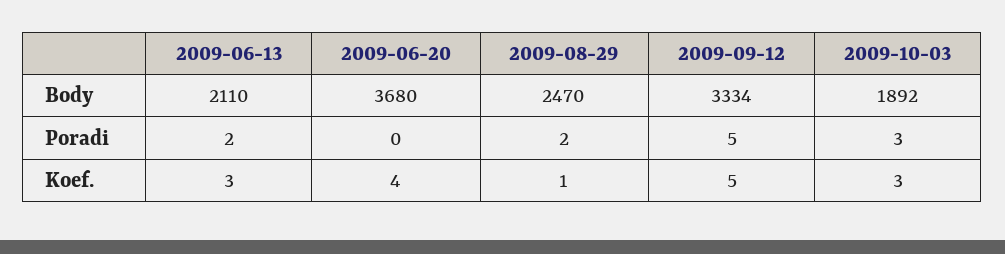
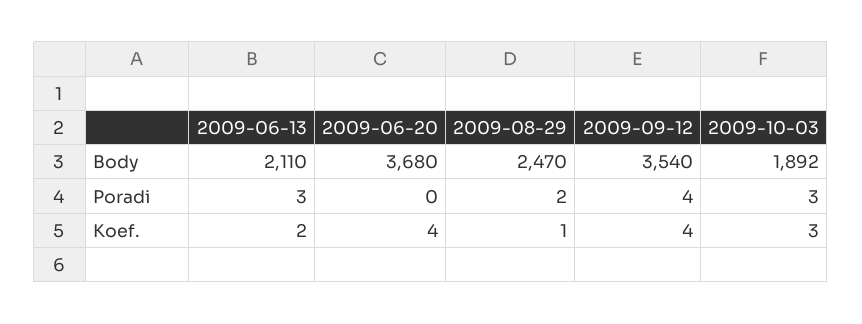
2009-09-12, Body: 3334 -> 3540
2009-06-13, Poradi: 2 -> 3
2009-09-12, Poradi: 5 -> 4
2009-06-13, Koef.: 3 -> 2
2009-09-12, Koef.: 5 -> 4

